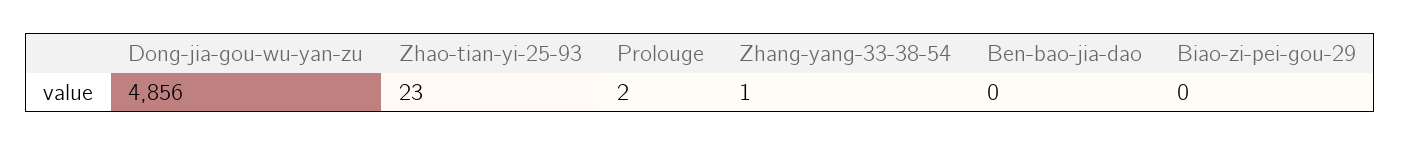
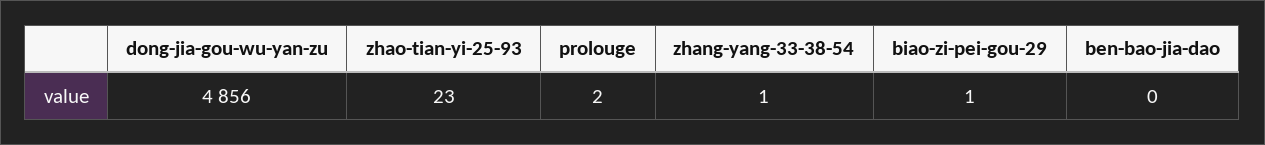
Biao-zi-pei-gou-29: 0 -> 1

